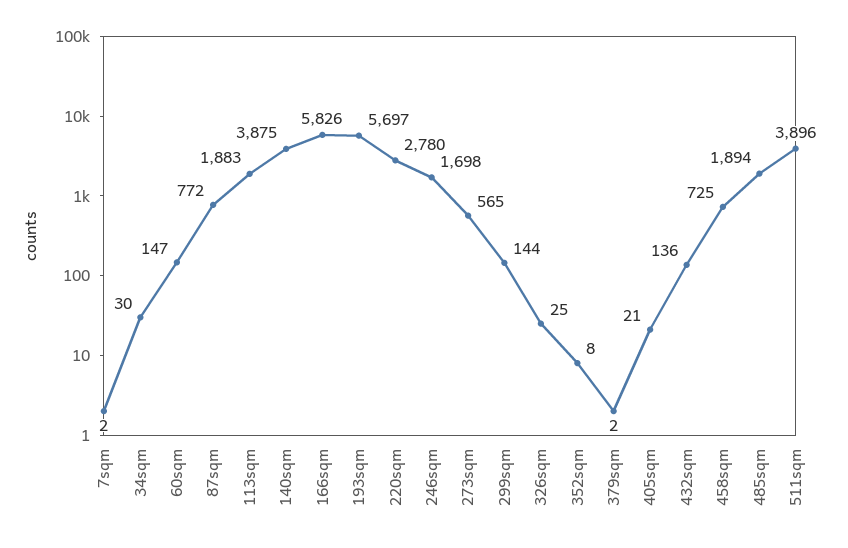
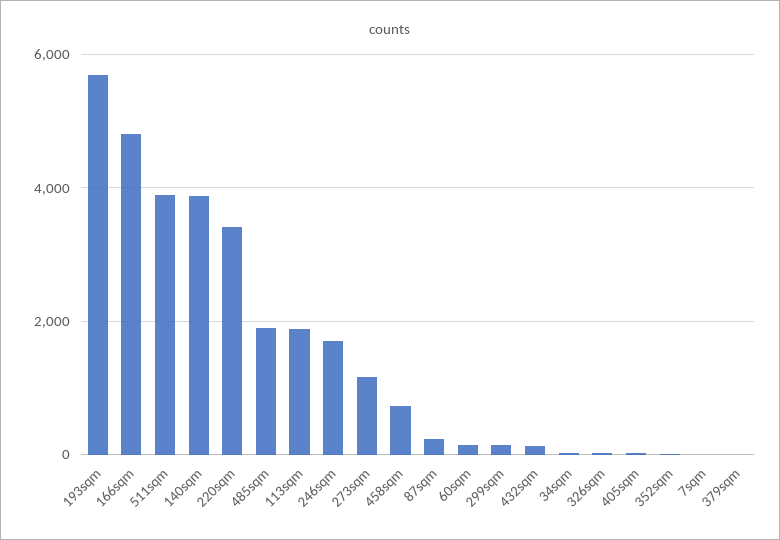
87sqm: 772 -> 200
166sqm: 5826 -> 4800
220sqm: 2780 -> 3400
273sqm: 565 -> 1200

